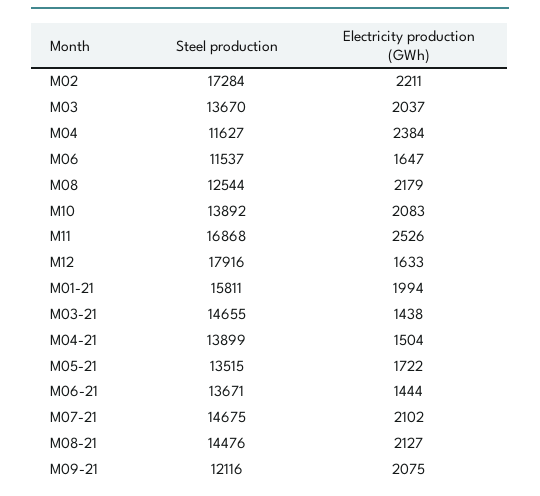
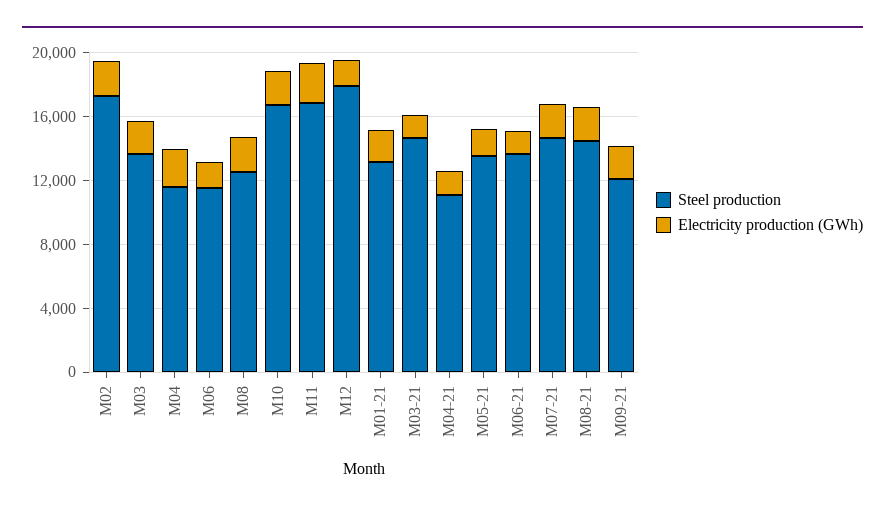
Steel production, M10: 13892 -> 17000
Steel production, M01-21: 15811 -> 13000
Steel production, M04-21: 13899 -> 11000

